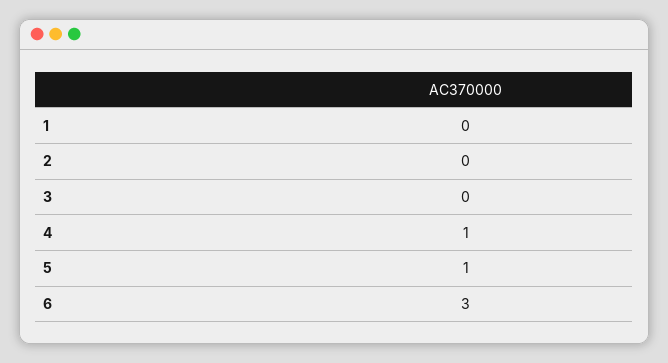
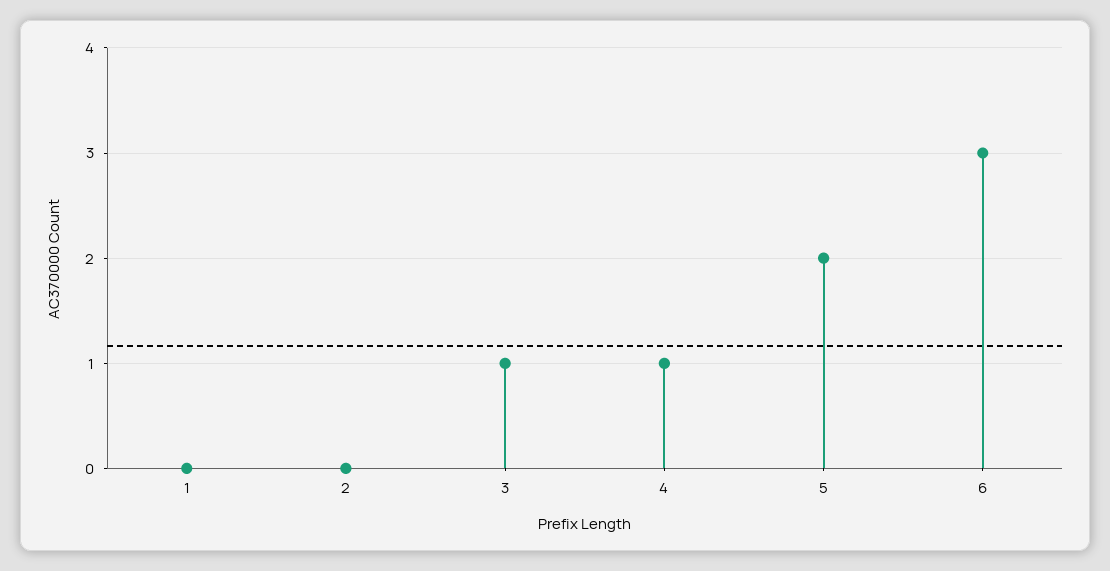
3: 0 -> 1
5: 1 -> 2

